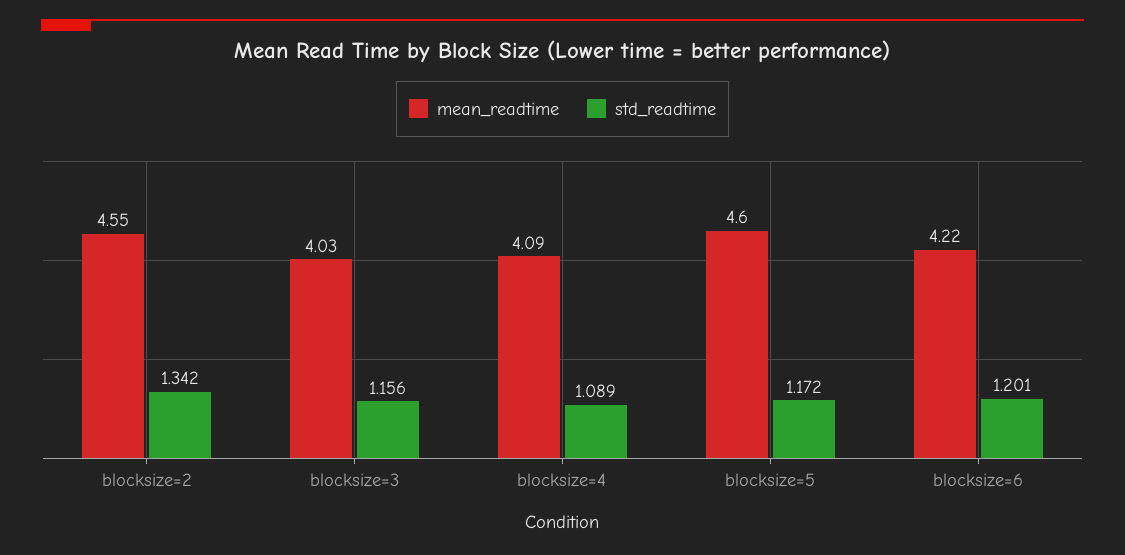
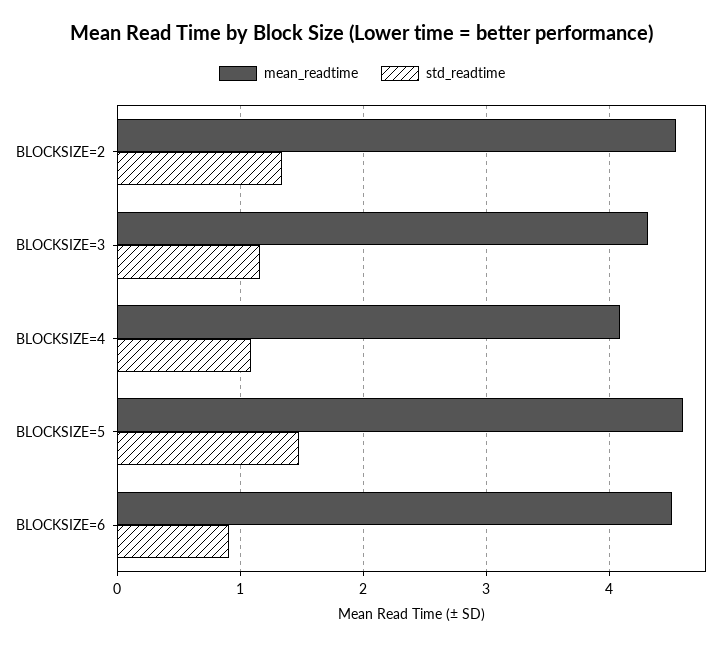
mean_readtime, blocksize=3: 4.03 -> 4.3
std_readtime, blocksize=5: 1.172 -> 1.5
mean_readtime, blocksize=6: 4.22 -> 4.5
std_readtime, blocksize=6: 1.201 -> 0.9

